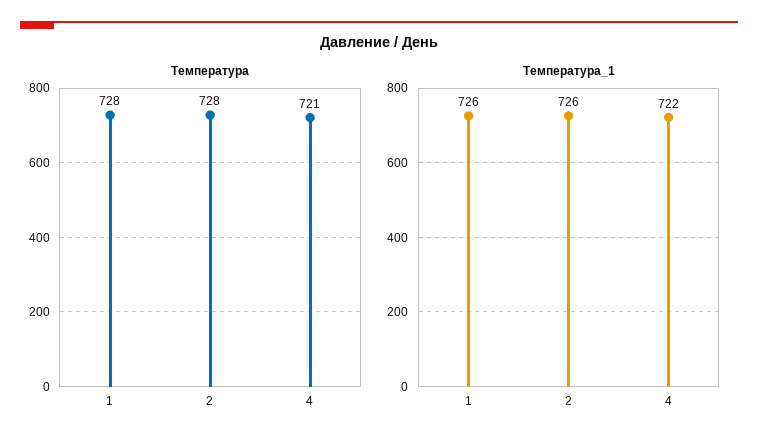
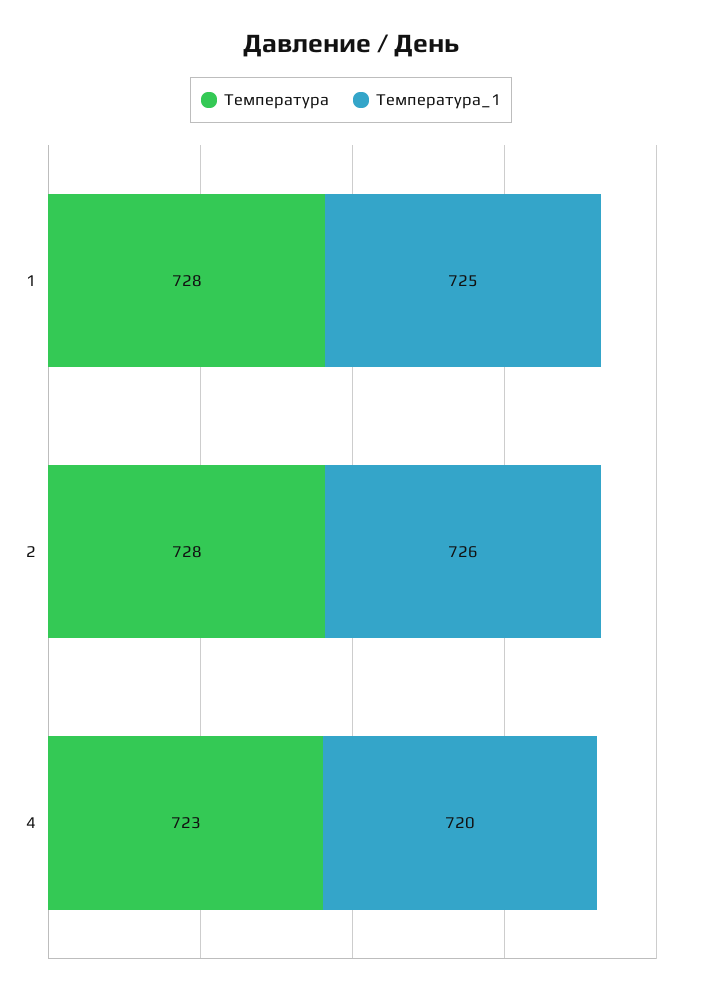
Температура, 4: 721 -> 723
Температура_1, 1: 726 -> 725
Температура_1, 4: 722 -> 720

